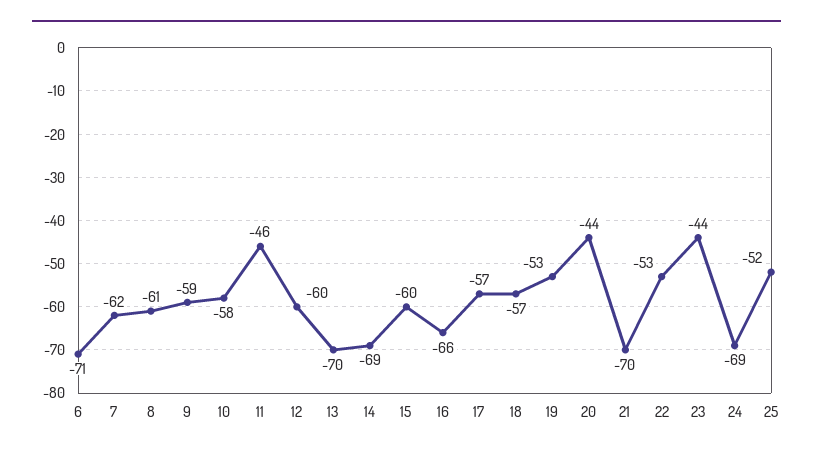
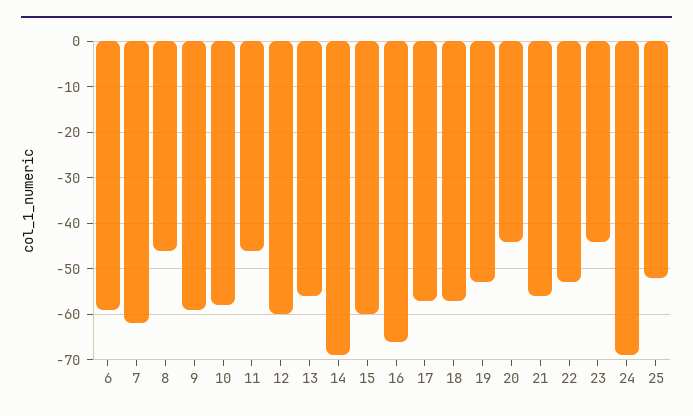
6: -71 -> -60
8: -61 -> -45
13: -70 -> -55
21: -70 -> -55

